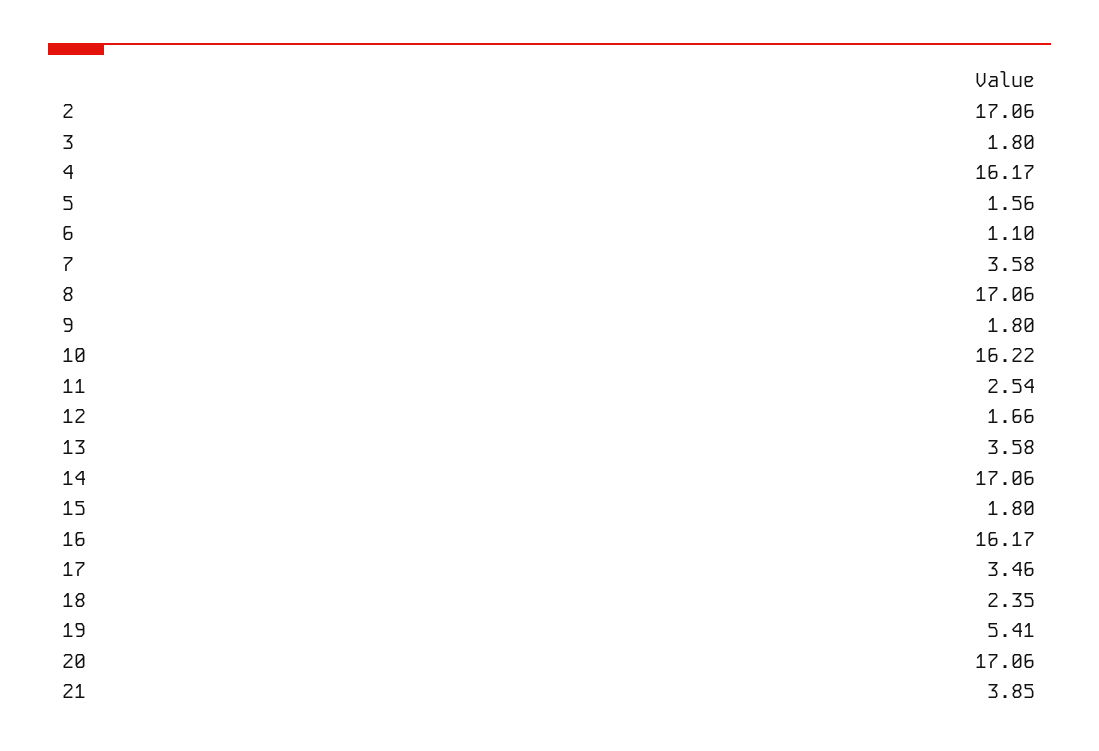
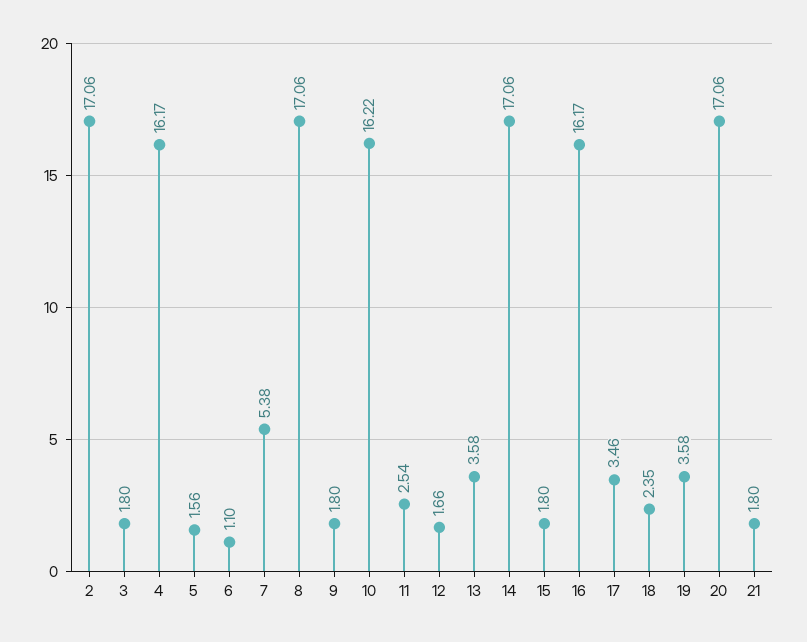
7: 3.58 -> 5.38
19: 5.41 -> 3.58
21: 3.85 -> 1.8

